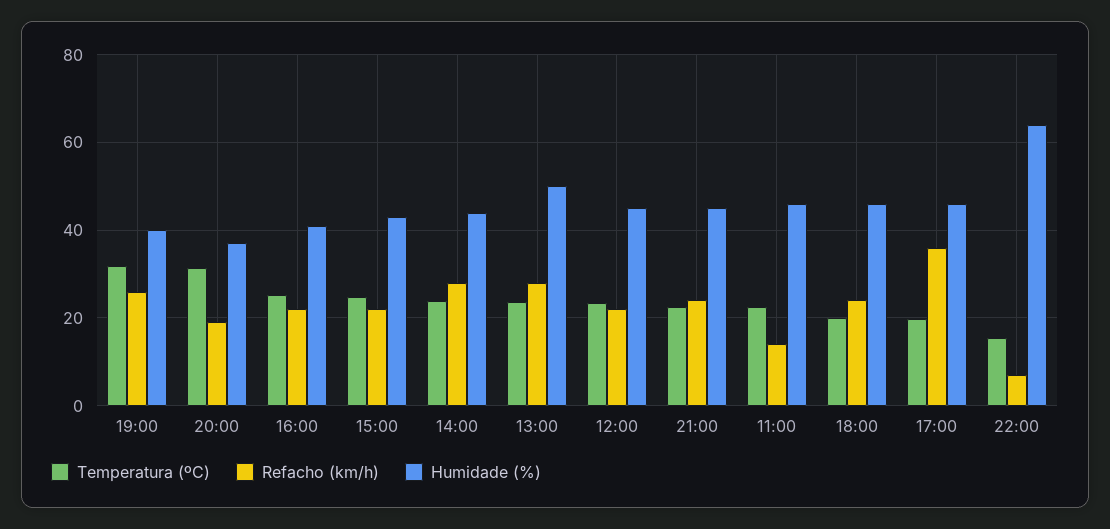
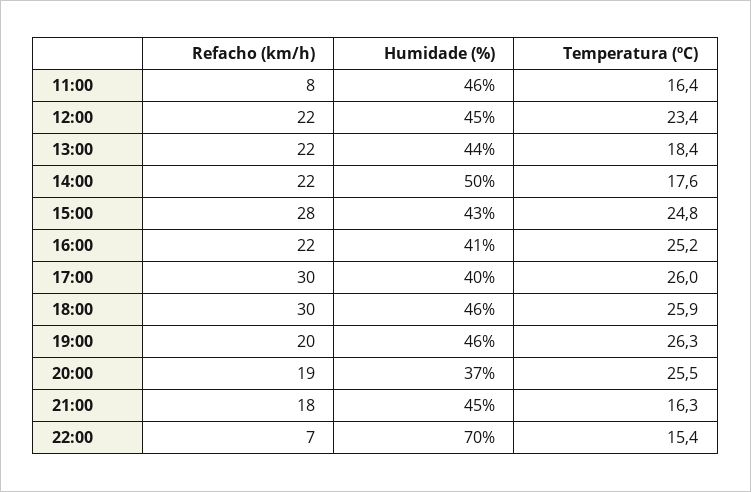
Temperatura (ºC), 19:00: 32 -> 26.3
Refacho (km/h), 19:00: 26 -> 20
Humidade (%), 19:00: 40 -> 46
Temperatura (ºC), 20:00: 32 -> 25.5
Refacho (km/h), 15:00: 22 -> 28
Temperatura (ºC), 14:00: 24 -> 17.6
Refacho (km/h), 14:00: 28 -> 22
Humidade (%), 14:00: 44 -> 50
Temperatura (ºC), 13:00: 24 -> 18.4
Refacho (km/h), 13:00: 28 -> 22
Humidade (%), 13:00: 50 -> 44
Temperatura (ºC), 21:00: 22 -> 16.3
Refacho (km/h), 21:00: 24 -> 18
Temperatura (ºC), 11:00: 22 -> 16.4
Refacho (km/h), 11:00: 14 -> 8
Temperatura (ºC), 18:00: 20 -> 25.9
Refacho (km/h), 18:00: 24 -> 30
Temperatura (ºC), 17:00: 20 -> 26
Refacho (km/h), 17:00: 36 -> 30
Humidade (%), 17:00: 46 -> 40
Humidade (%), 22:00: 64 -> 70

